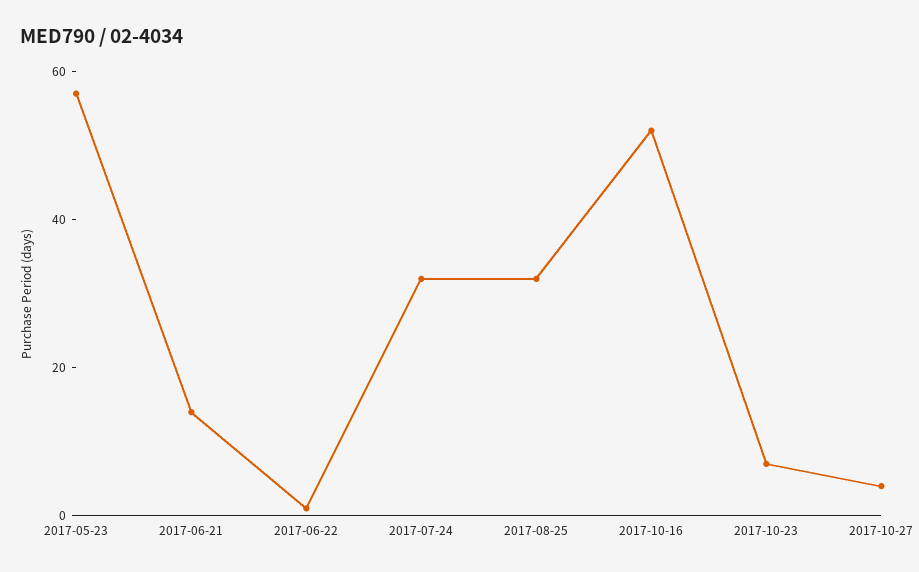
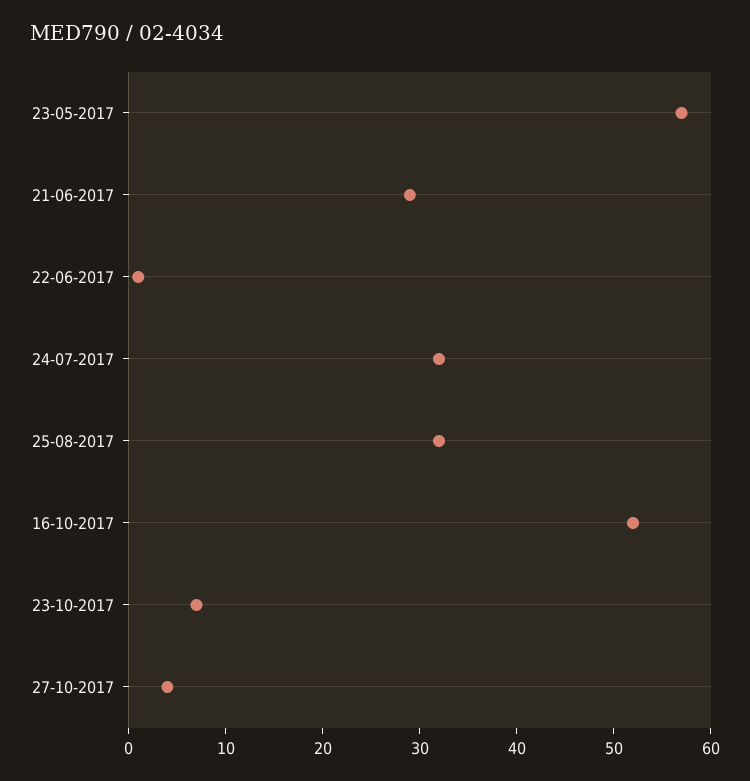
2017-06-21: 15 -> 29

